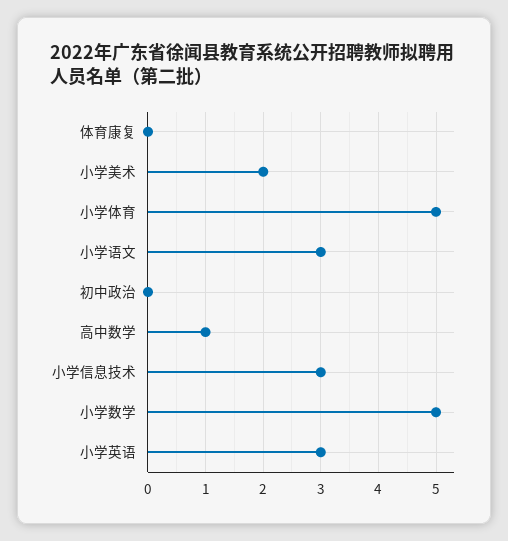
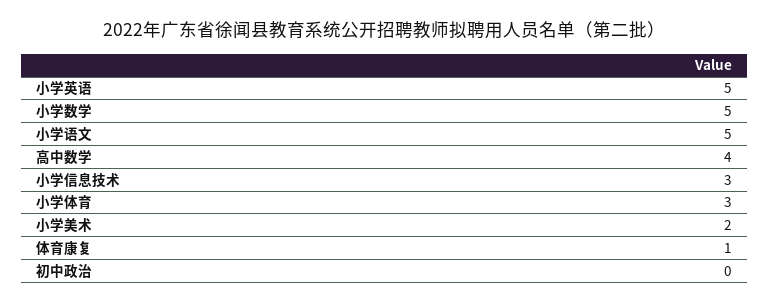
体育康复: 0 -> 1
小学体育: 5 -> 3
小学语文: 3 -> 5
高中数学: 1 -> 4
小学英语: 3 -> 5

